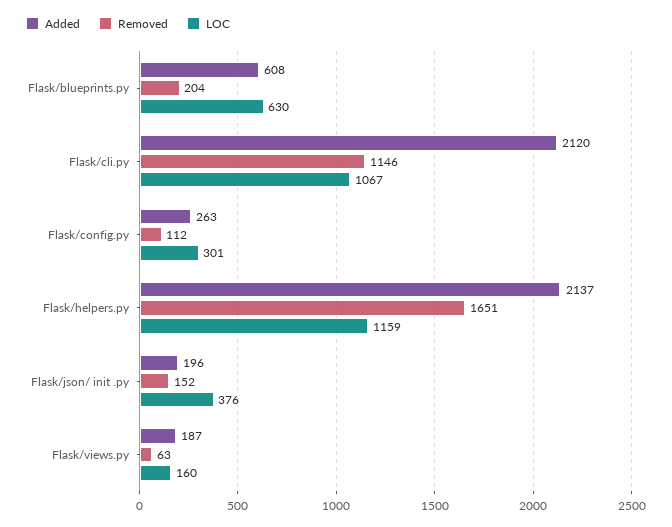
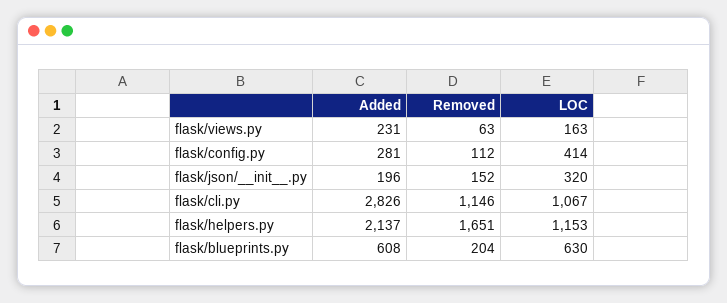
Added, Flask/cli.py: 2120 -> 2826
Added, Flask/config.py: 263 -> 281
LOC, Flask/config.py: 301 -> 414
LOC, Flask/helpers.py: 1159 -> 1153
LOC, Flask/json/  init  .py: 376 -> 320
Added, Flask/views.py: 187 -> 231
LOC, Flask/views.py: 160 -> 163

